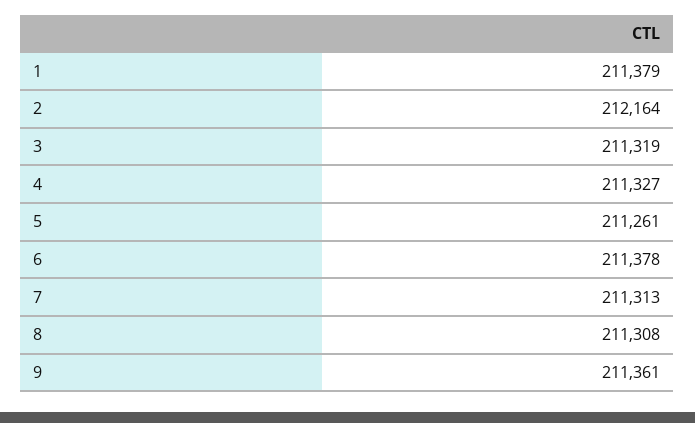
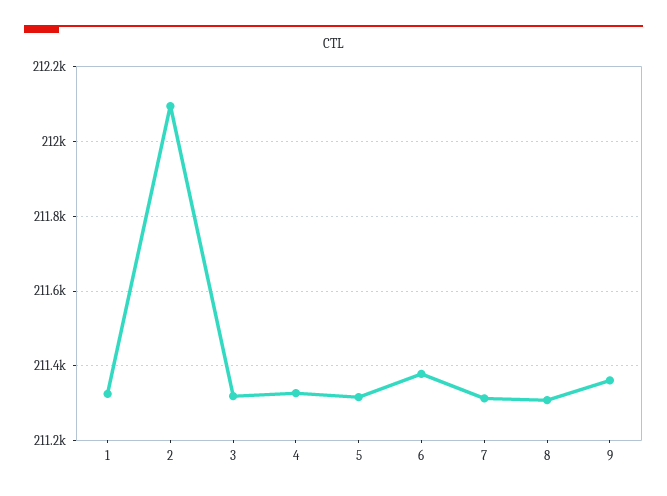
1: 211379 -> 211320
2: 212164 -> 212100
5: 211261 -> 211320

